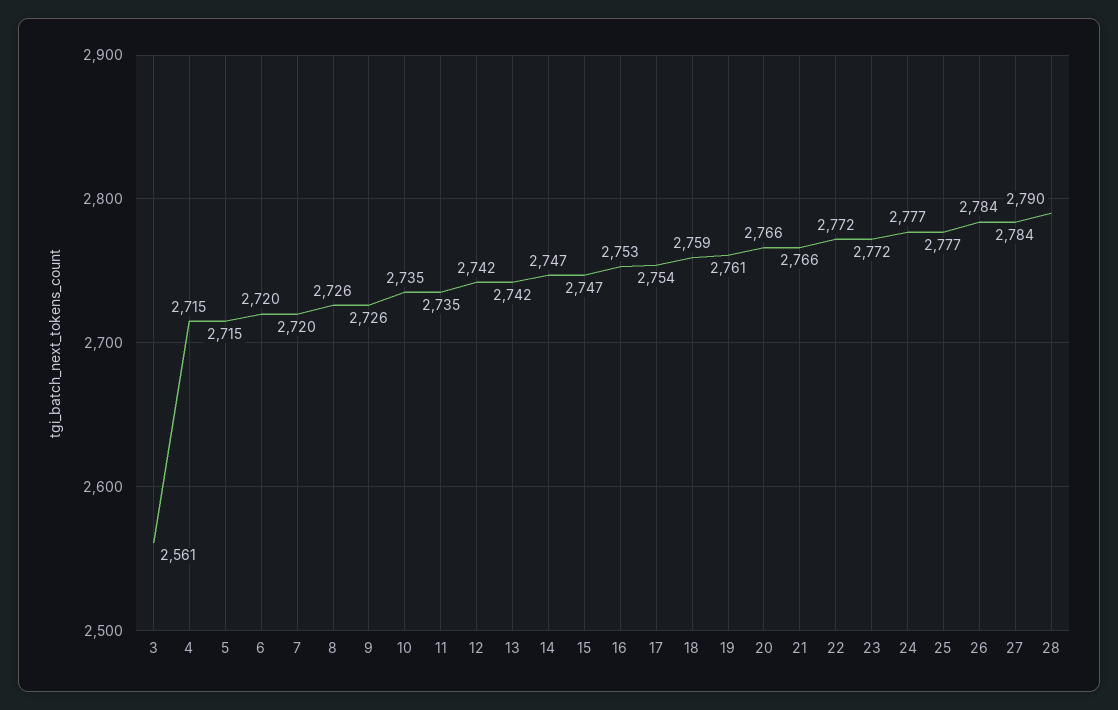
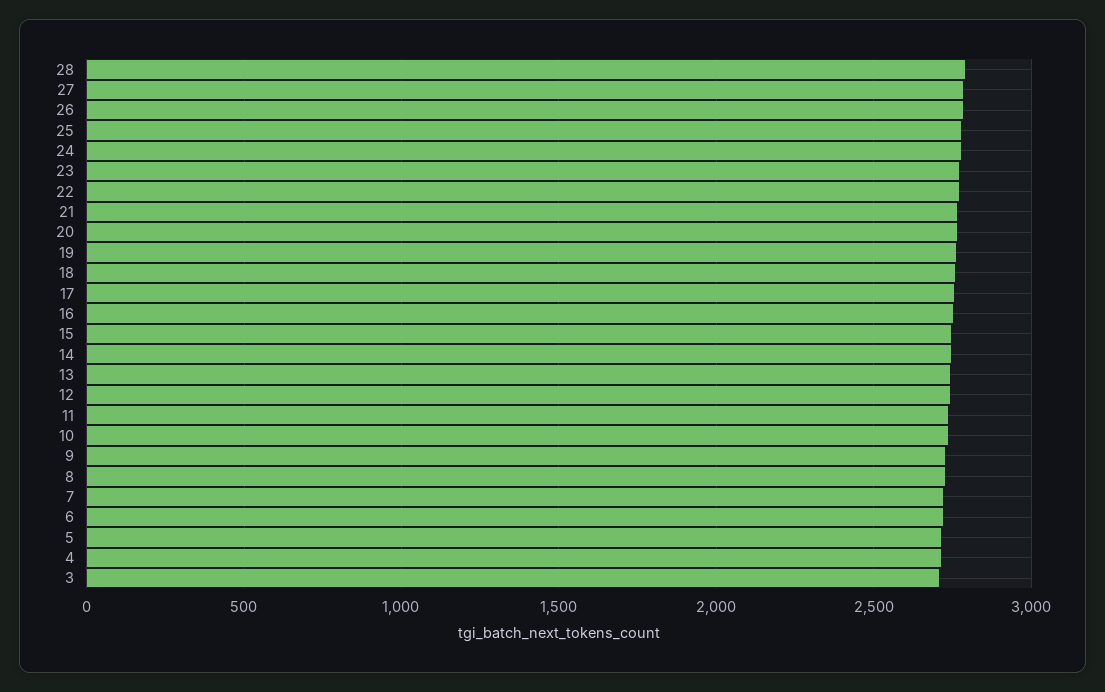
3: 2561 -> 2700

